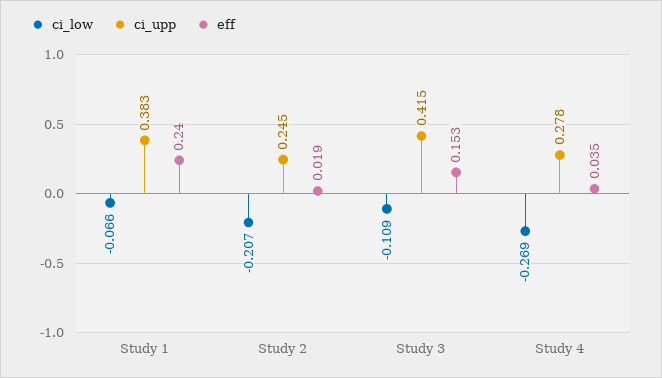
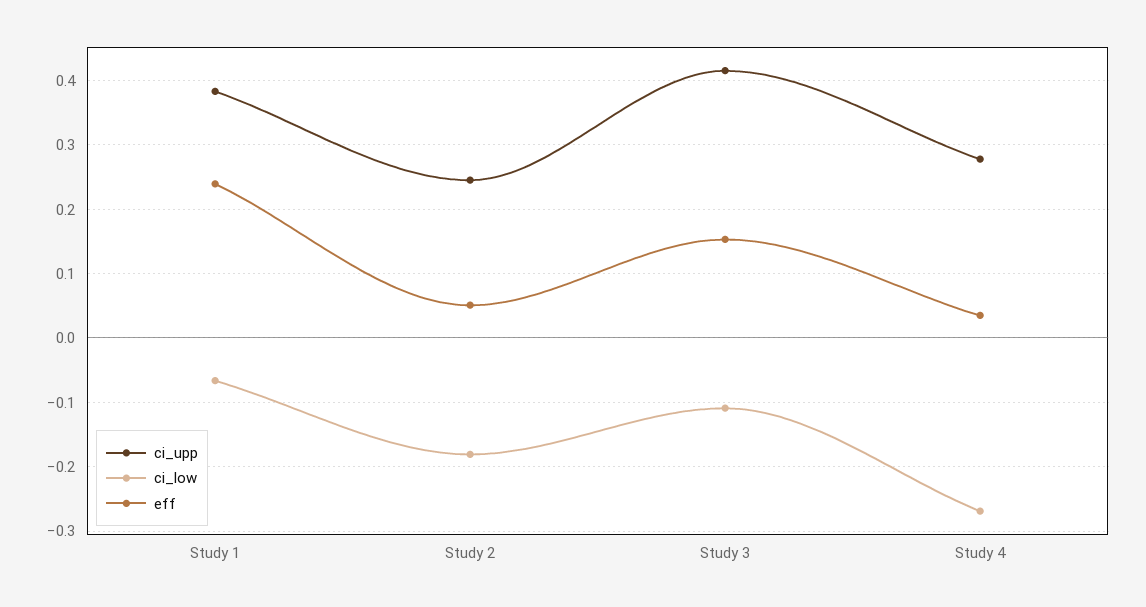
ci_low, Study 2: -0.207 -> -0.18
eff, Study 2: 0.019 -> 0.05

